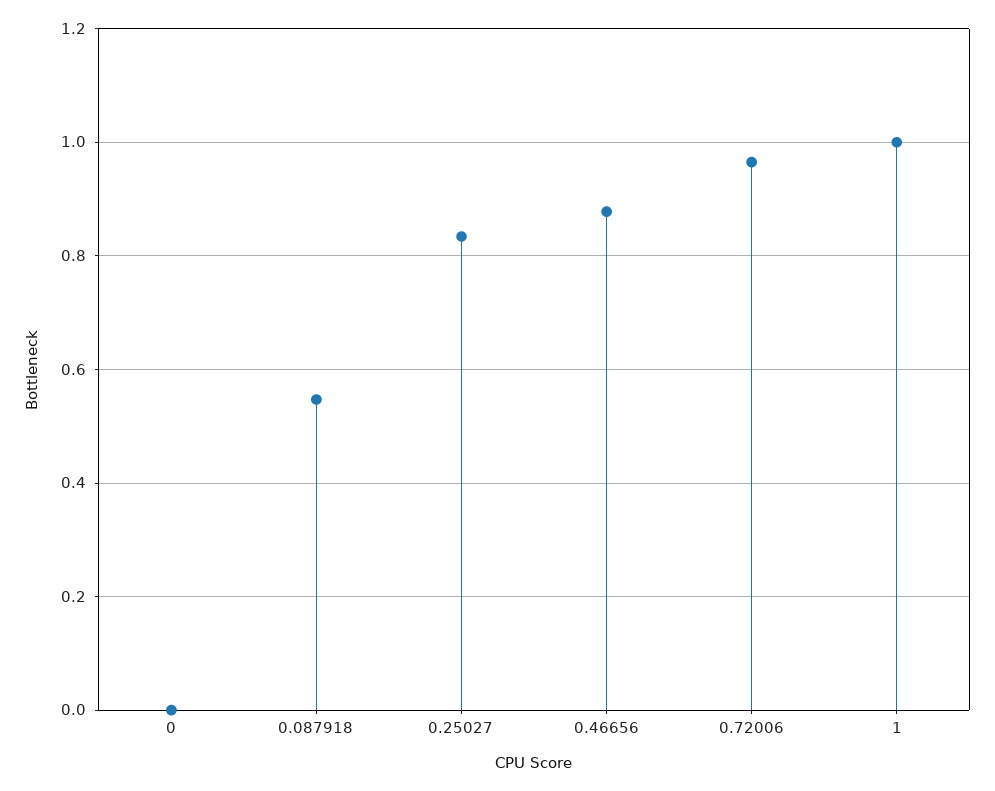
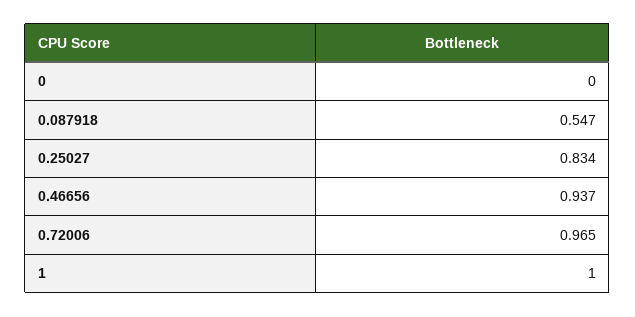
0.46656: 0.88 -> 0.937

